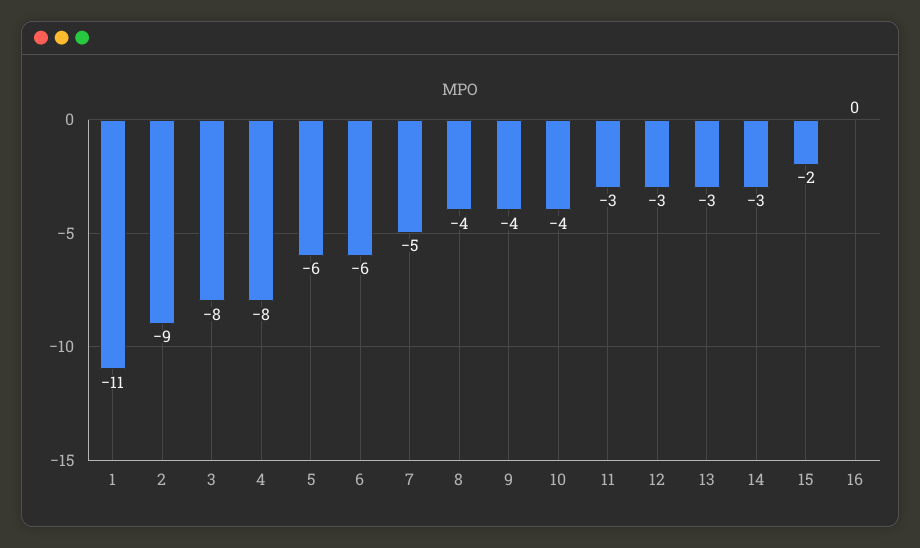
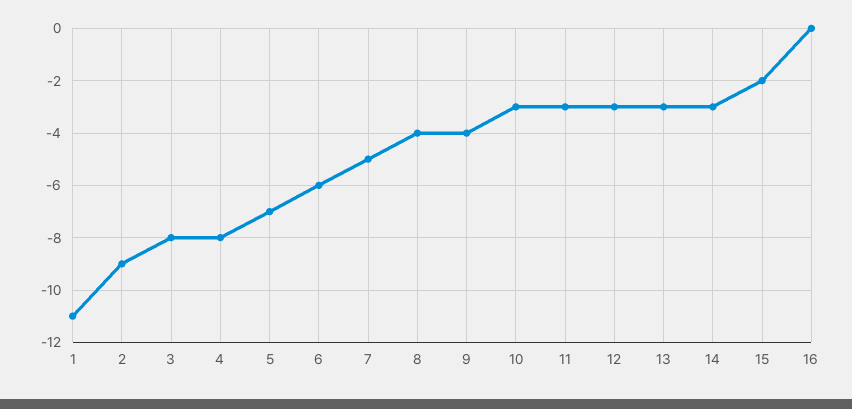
5: -6 -> -7
10: -4 -> -3

